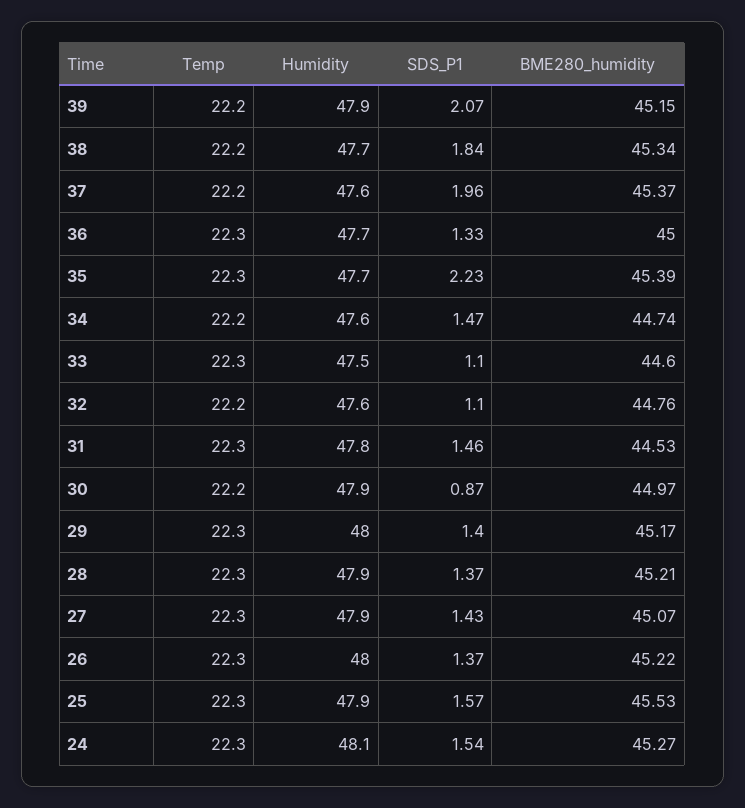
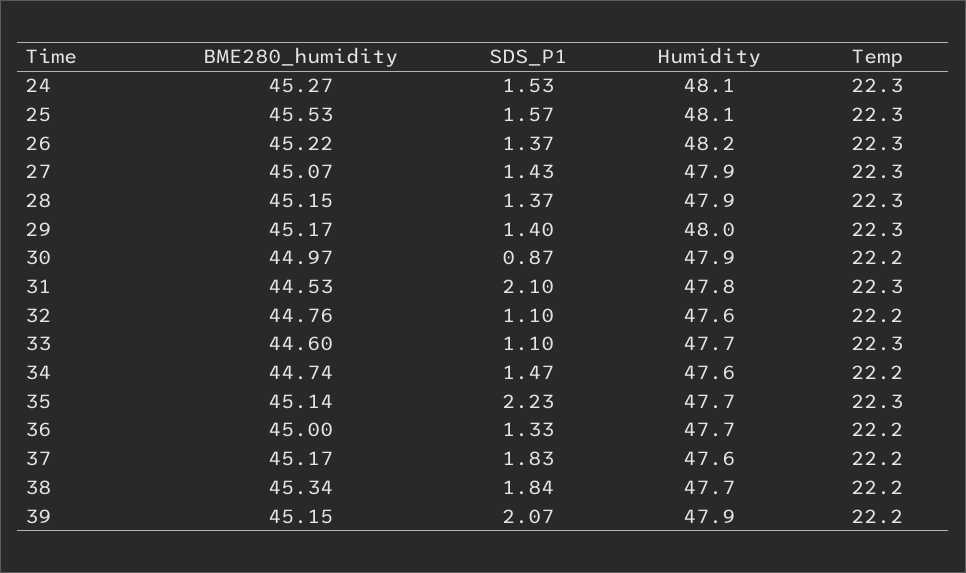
SDS_P1, 37: 1.96 -> 1.83
BME280_humidity, 37: 45.37 -> 45.17
Temp, 36: 22.3 -> 22.2
BME280_humidity, 35: 45.39 -> 45.14
Humidity, 33: 47.5 -> 47.7
SDS_P1, 31: 1.46 -> 2.1
BME280_humidity, 28: 45.21 -> 45.15
Humidity, 26: 48 -> 48.2
Humidity, 25: 47.9 -> 48.1
SDS_P1, 24: 1.54 -> 1.53

